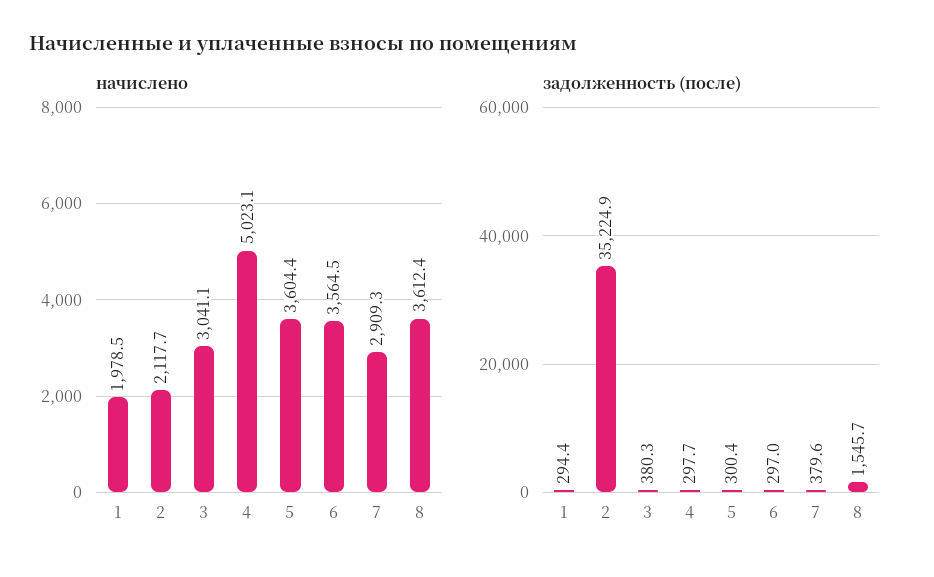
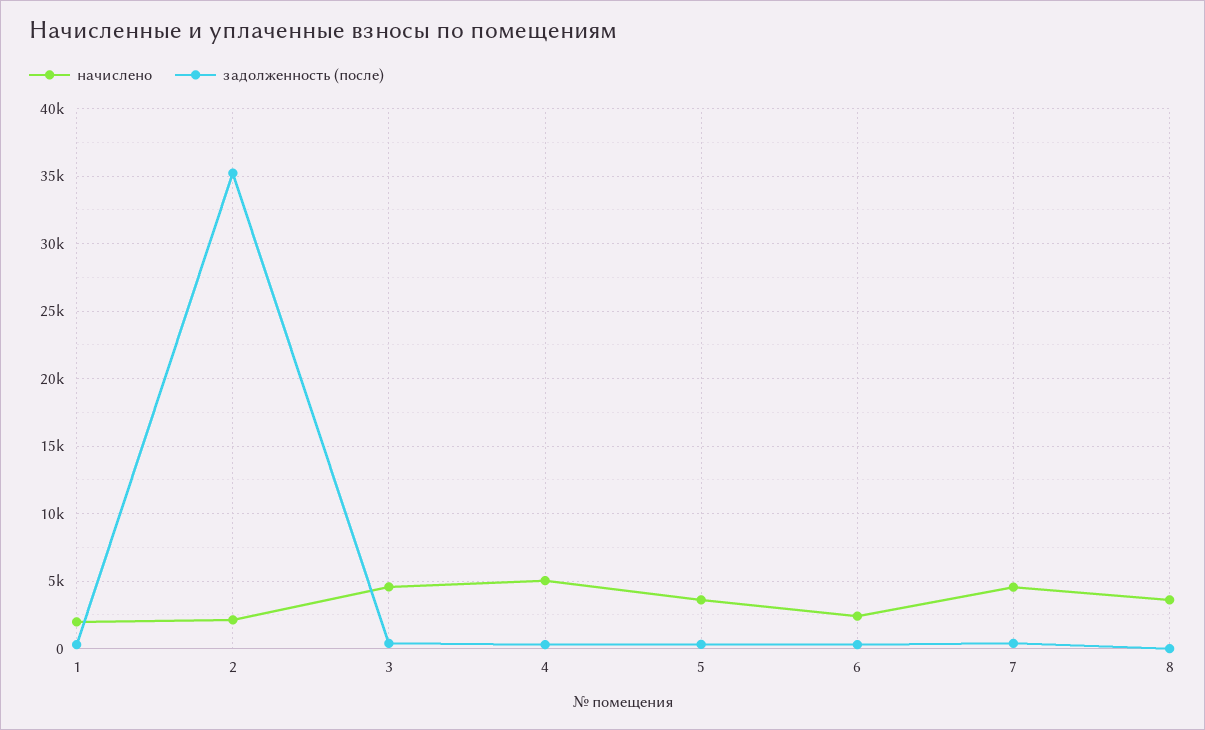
начислено, 3: 3041.1 -> 4500
начислено, 6: 3564.5 -> 2500
начислено, 7: 2909.3 -> 4500
задолженность (после), 8: 1545.7 -> 0

